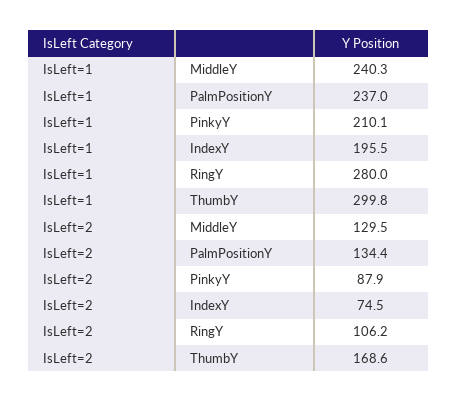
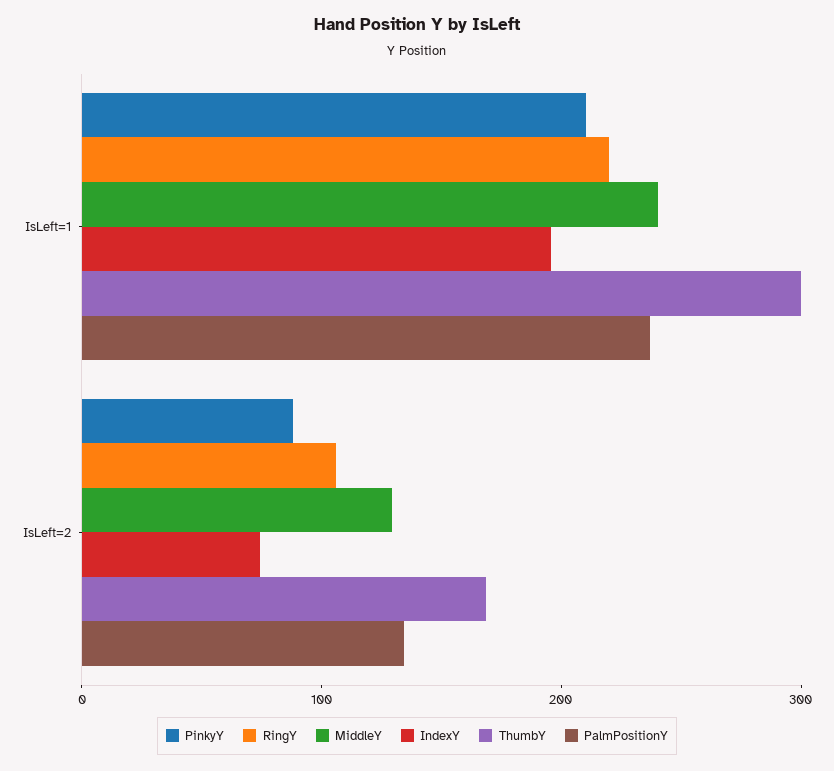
RingY, IsLeft=1: 280 -> 220

